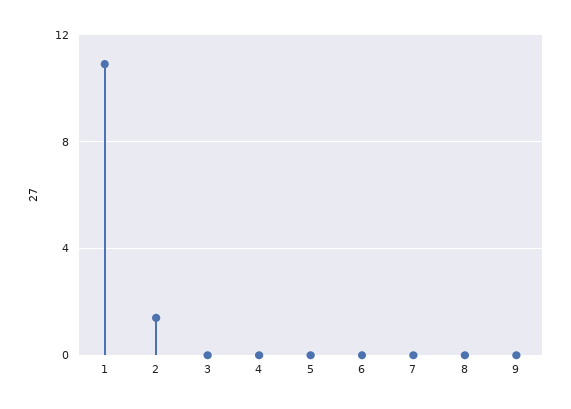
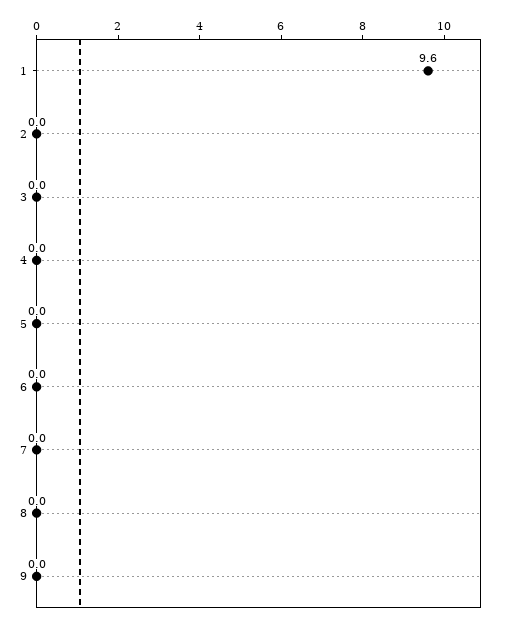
1: 11 -> 9.6
2: 1.5 -> 0

